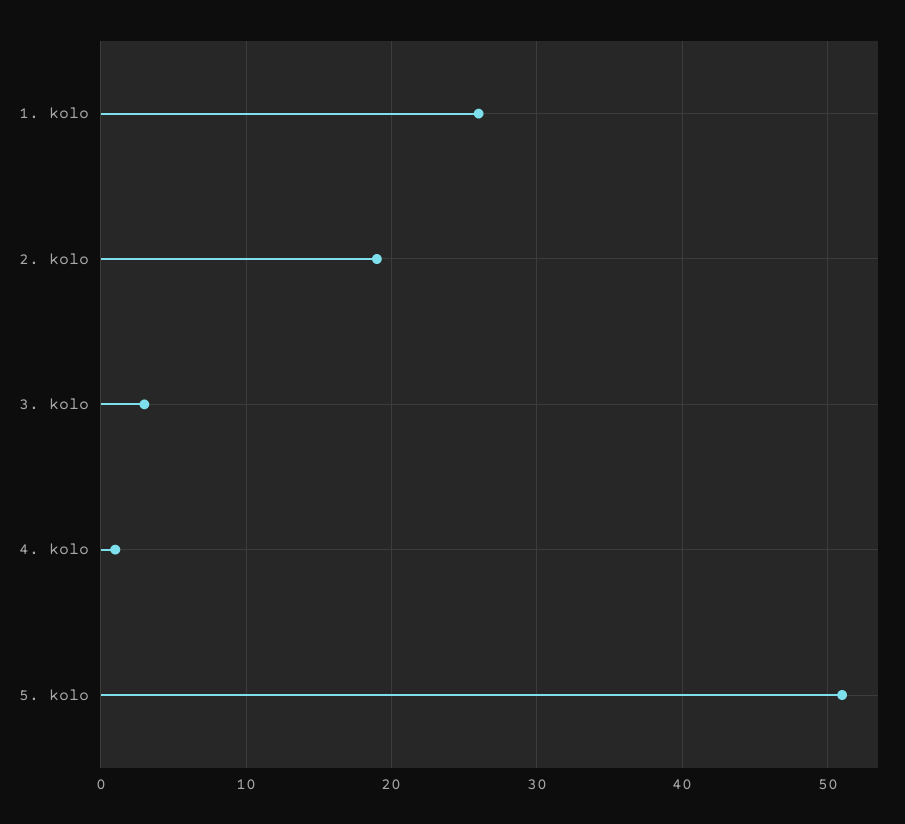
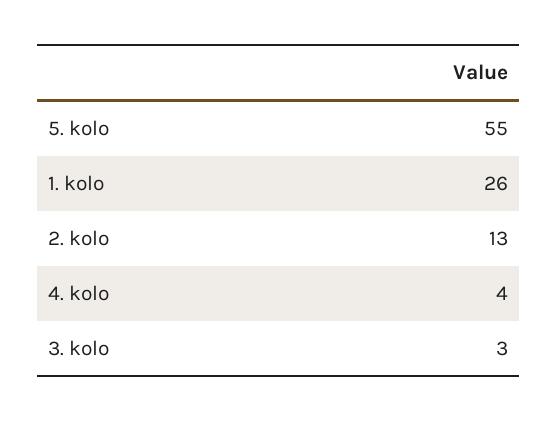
2. kolo: 19 -> 13
4. kolo: 1 -> 4
5. kolo: 51 -> 55

